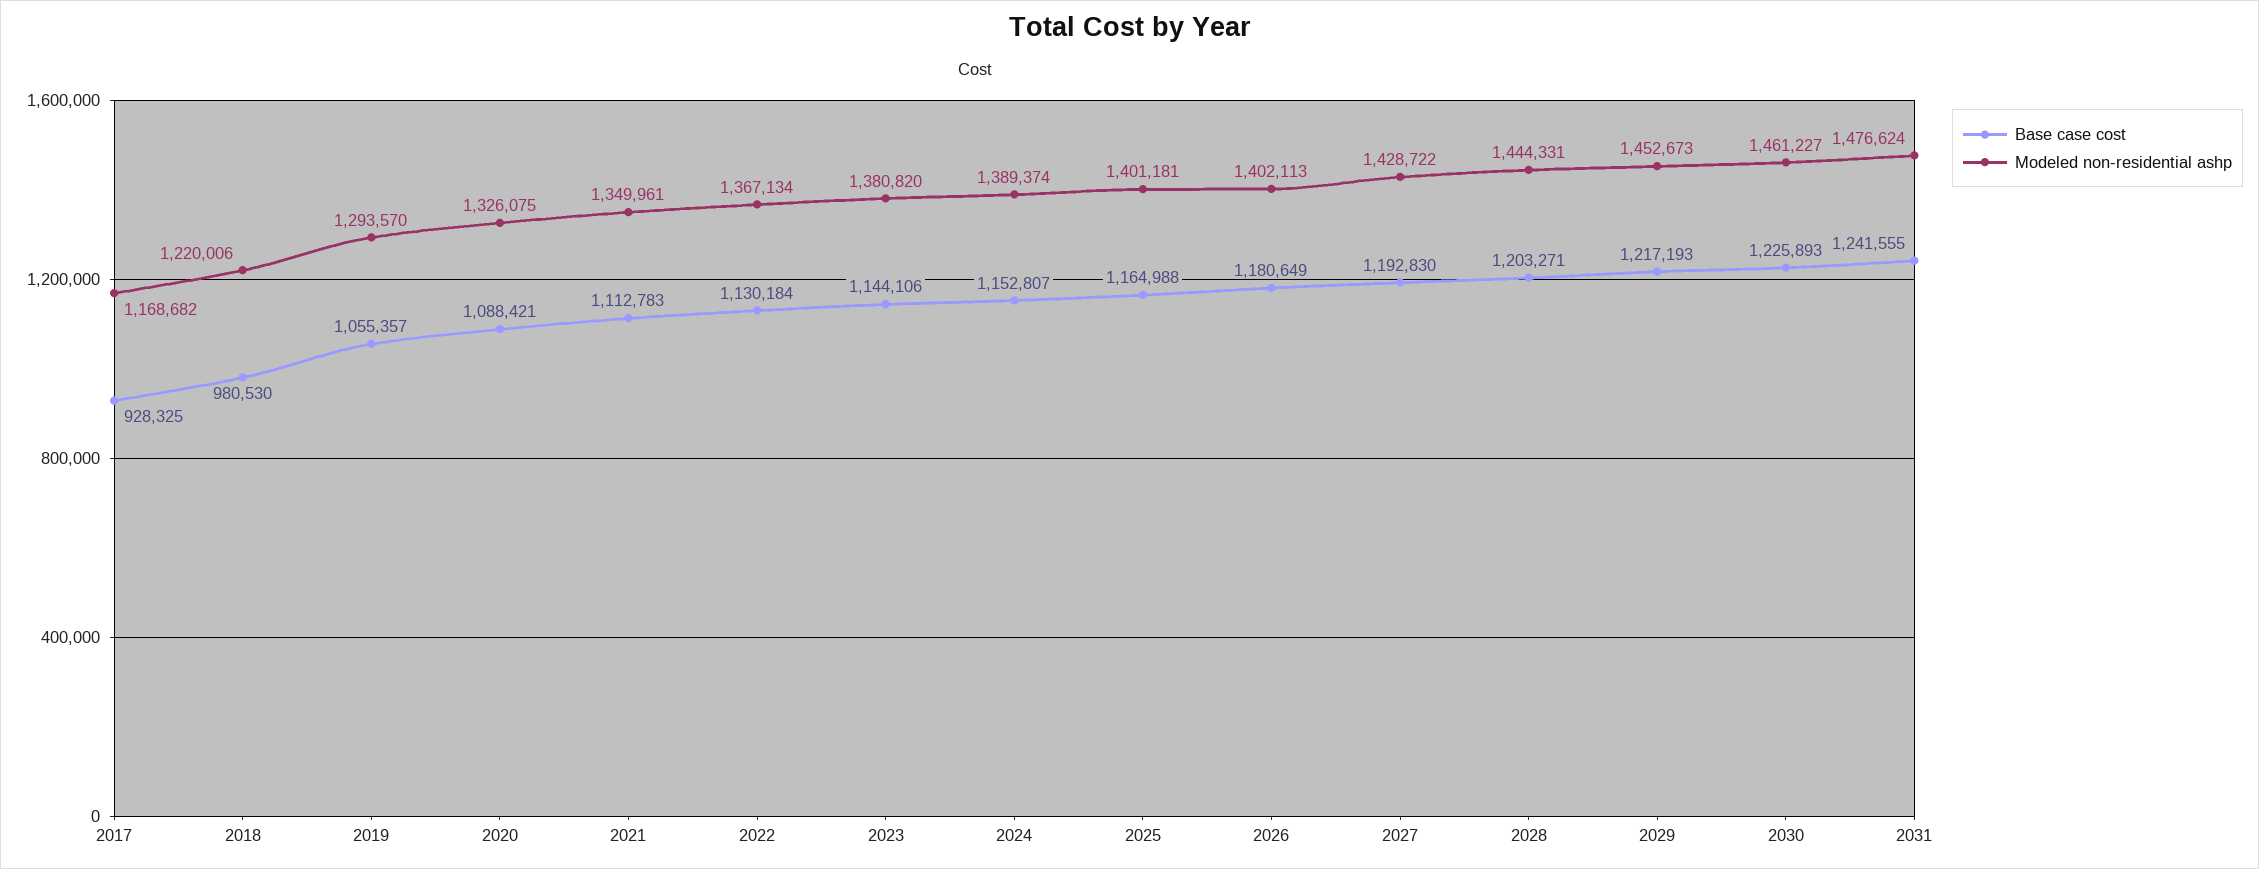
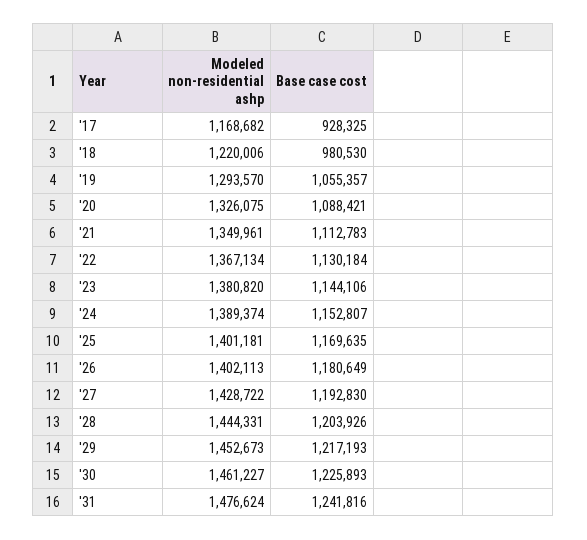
Base case cost, 2025: 1164988 -> 1169635
Base case cost, 2028: 1203271 -> 1203926
Base case cost, 2031: 1241555 -> 1241816

